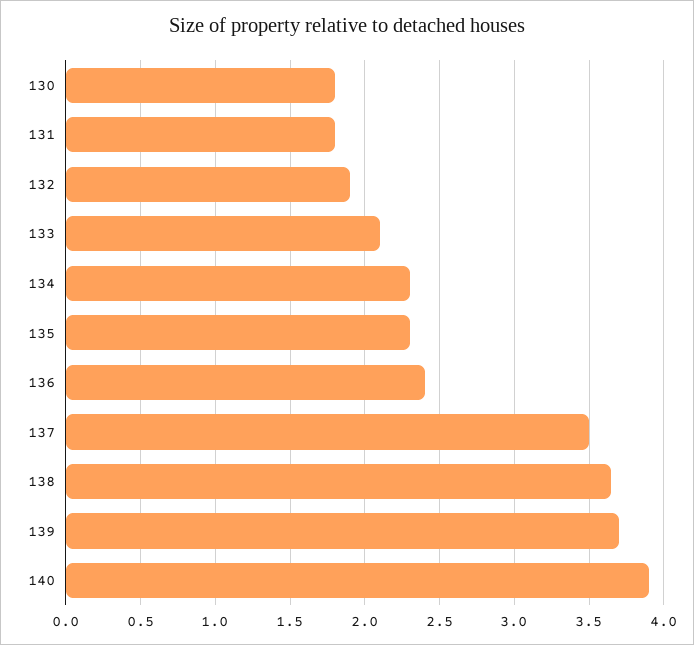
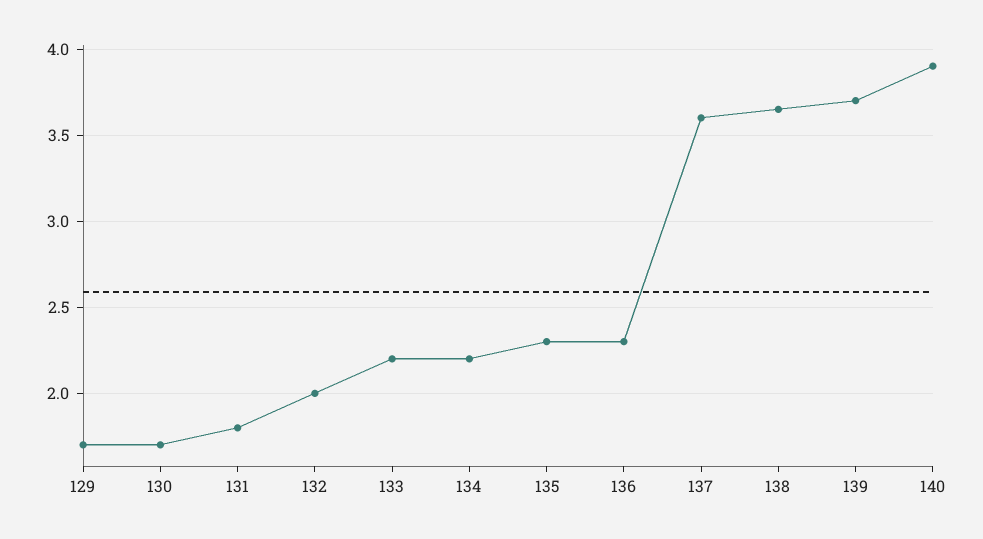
130: 1.8 -> 1.7
132: 1.9 -> 2
133: 2.1 -> 2.2
134: 2.3 -> 2.2
136: 2.4 -> 2.3
137: 3.5 -> 3.6
129: none -> 1.7

